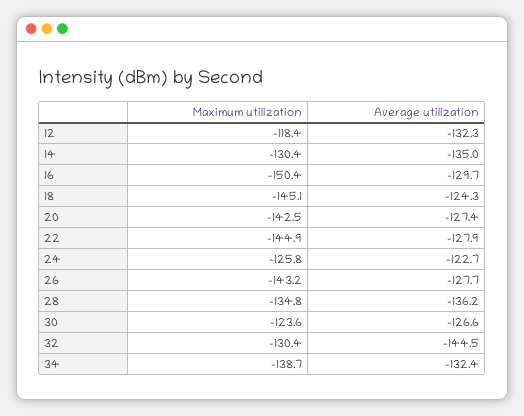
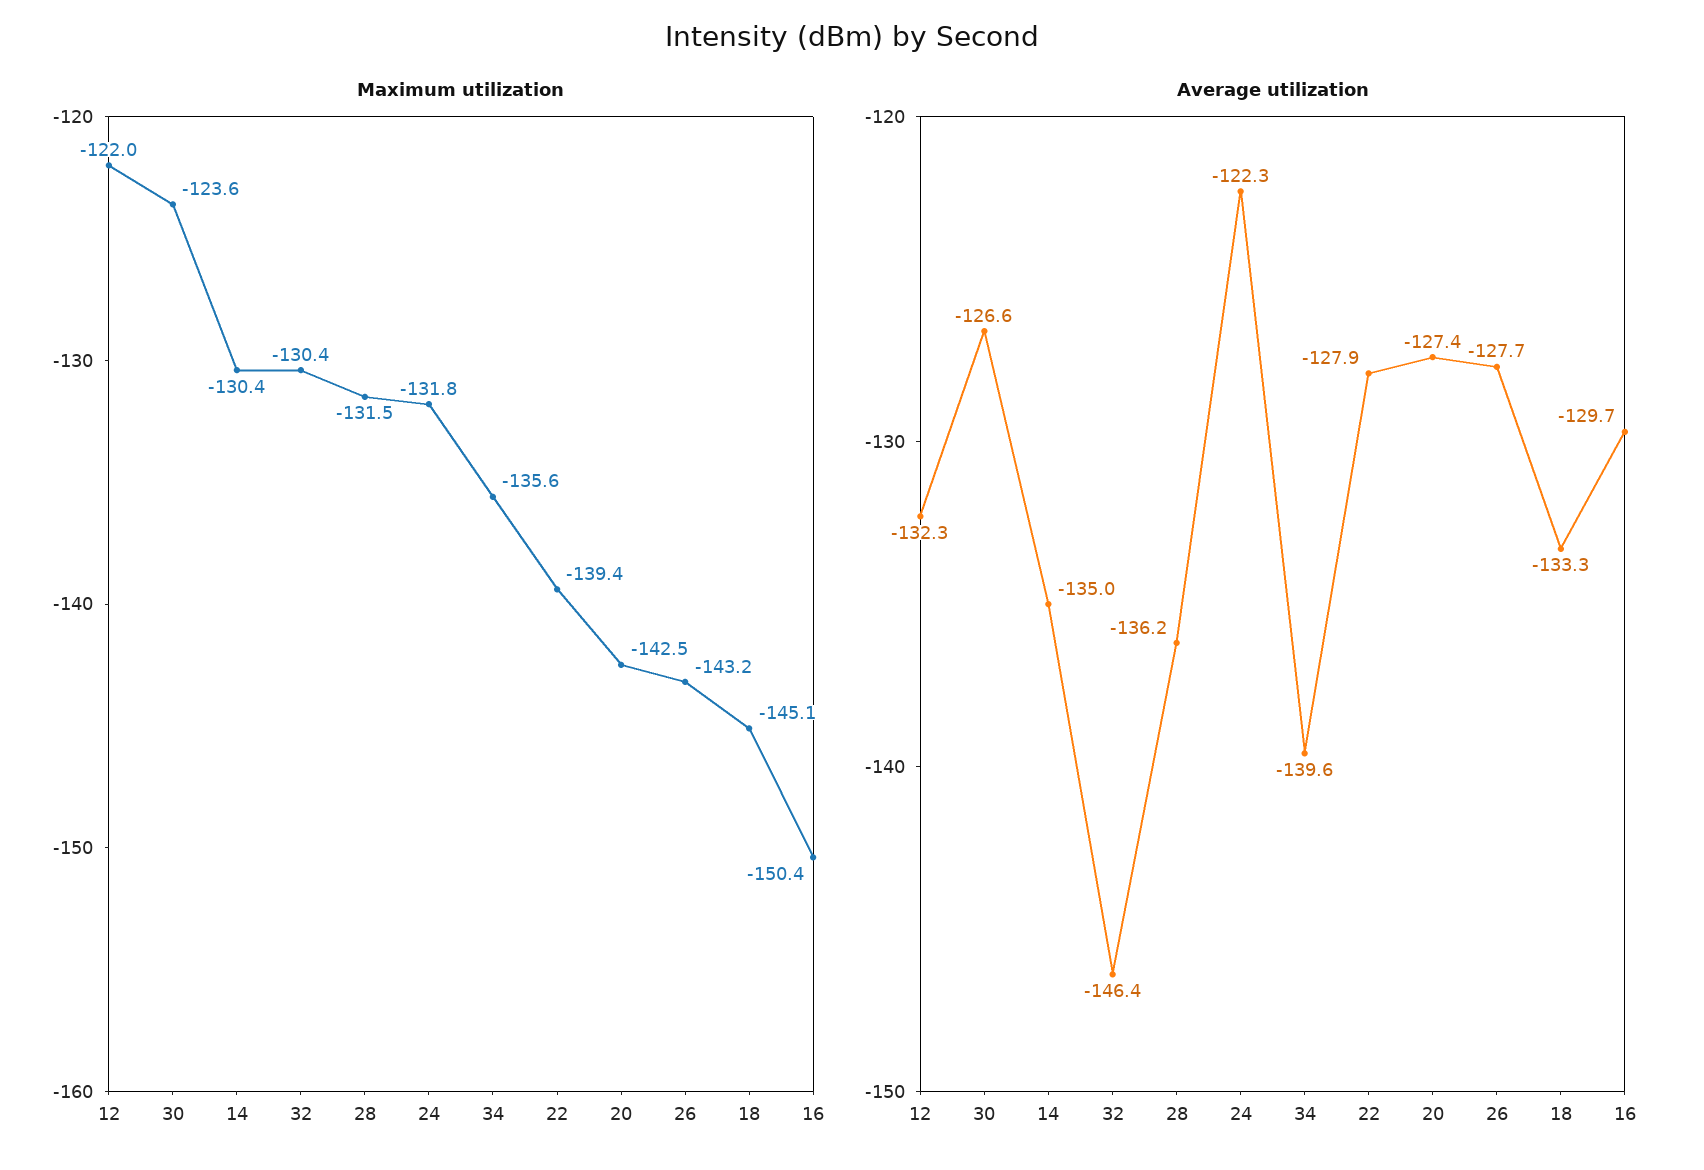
Maximum utilization, 12: -118.4 -> -122
Average utilization, 18: -124.3 -> -133.3
Maximum utilization, 22: -144.9 -> -139.4
Maximum utilization, 24: -125.8 -> -131.8
Average utilization, 24: -122.7 -> -122.3
Maximum utilization, 28: -134.8 -> -131.5
Average utilization, 32: -144.5 -> -146.4
Maximum utilization, 34: -138.7 -> -135.6
Average utilization, 34: -132.4 -> -139.6

